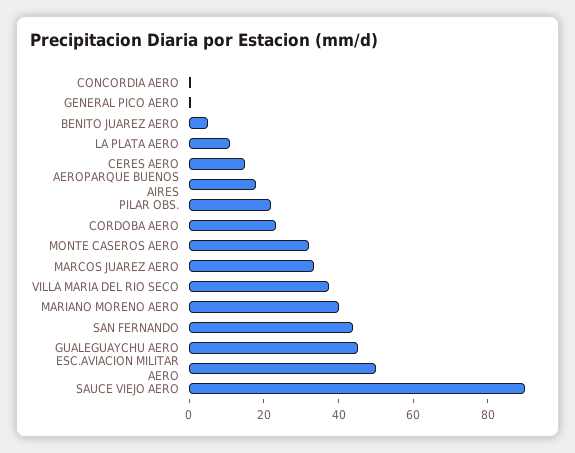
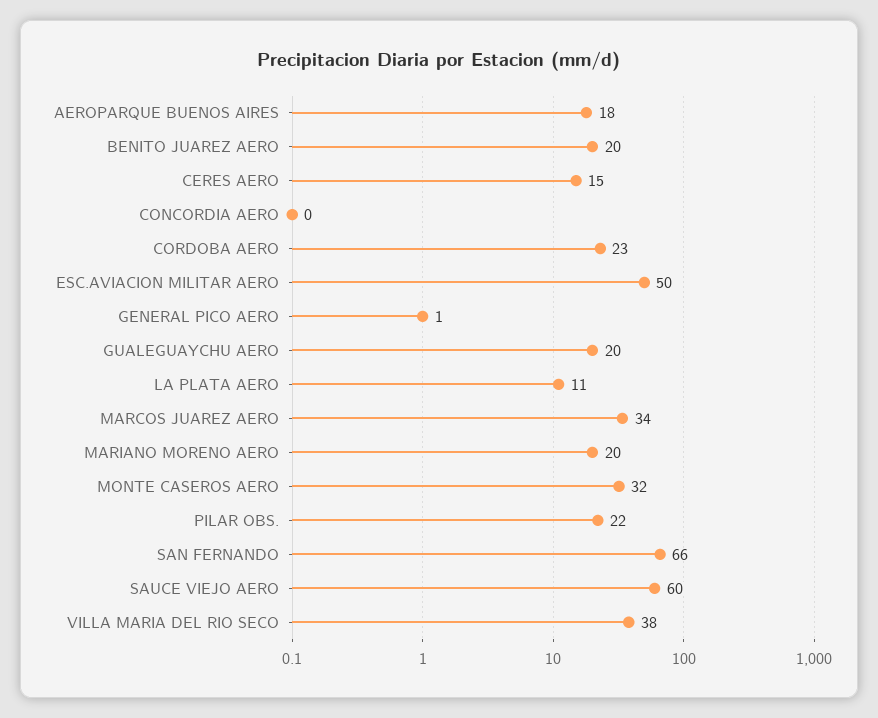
BENITO JUAREZ AERO: 5 -> 20
MARIANO MORENO AERO: 40 -> 20
SAN FERNANDO: 45 -> 66
GUALEGUAYCHU AERO: 45 -> 20
SAUCE VIEJO AERO: 90 -> 60

